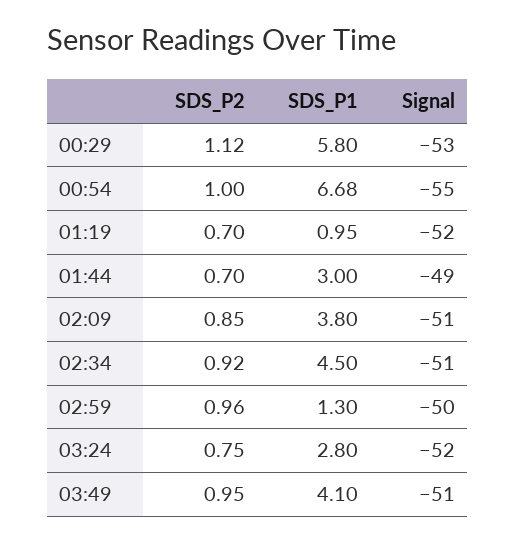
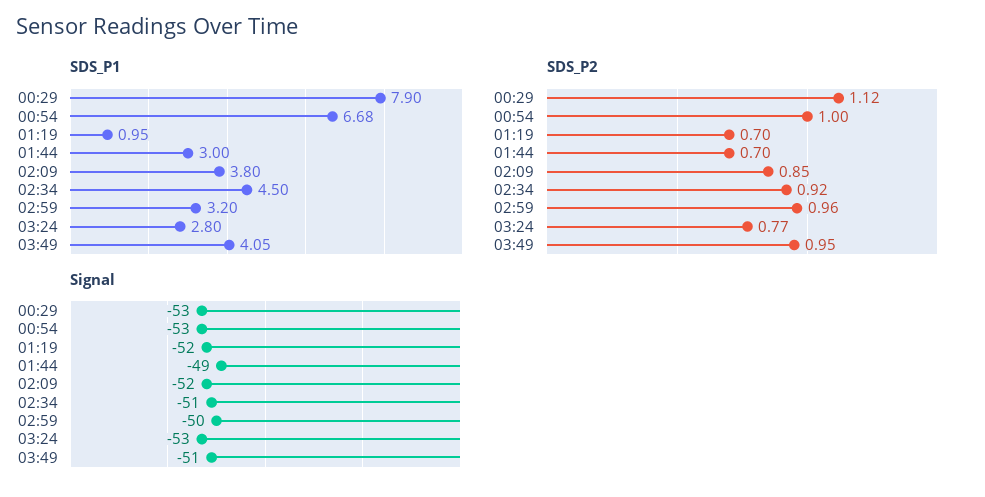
SDS_P1, 00:29: 5.8 -> 7.9
Signal, 00:54: -55 -> -53
Signal, 02:09: -51 -> -52
SDS_P1, 02:59: 1.3 -> 3.2
SDS_P2, 03:24: 0.75 -> 0.77
Signal, 03:24: -52 -> -53
SDS_P1, 03:49: 4.1 -> 4.05

